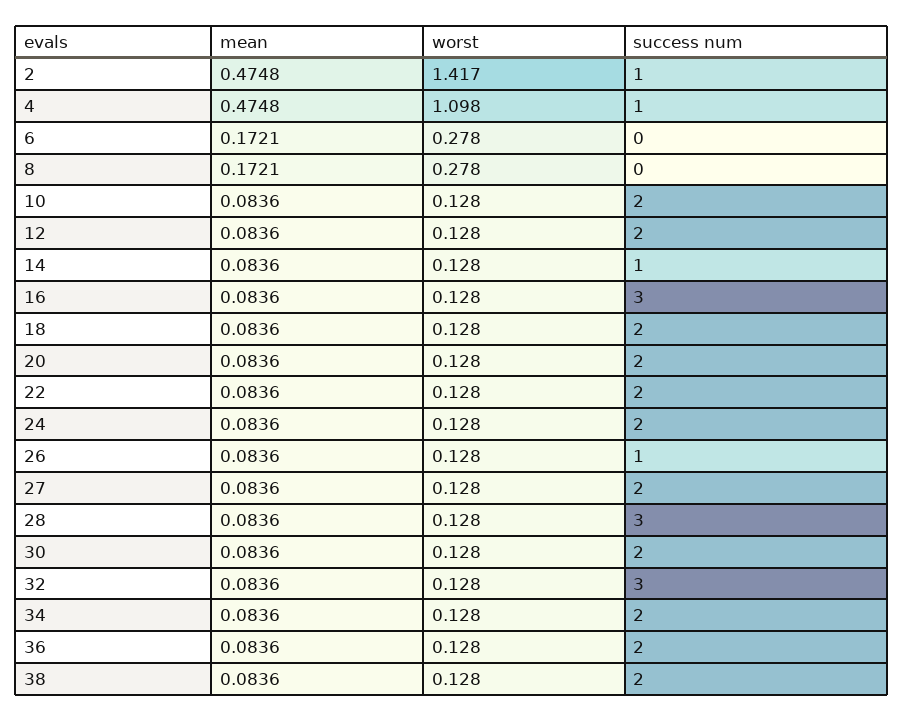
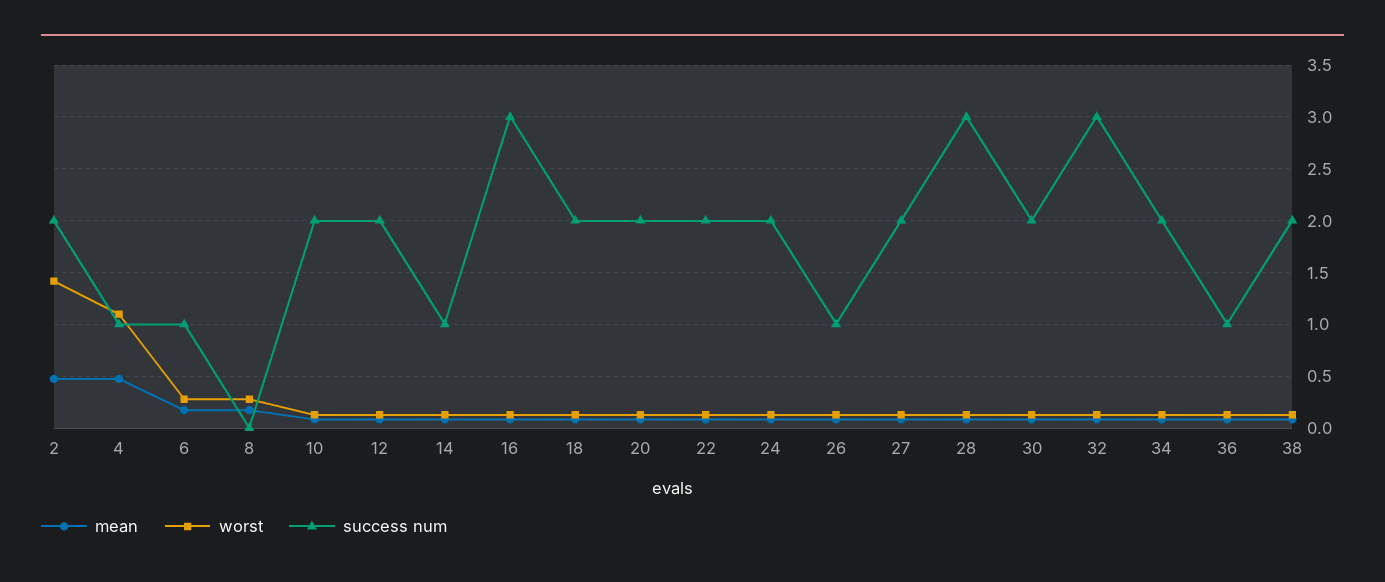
success num, 2: 1 -> 2
success num, 6: 0 -> 1
success num, 36: 2 -> 1

